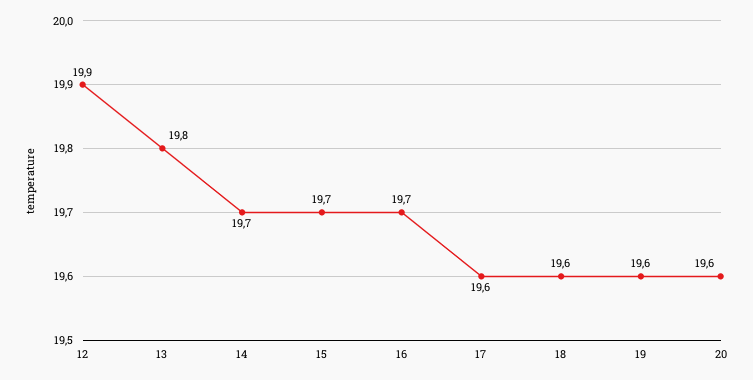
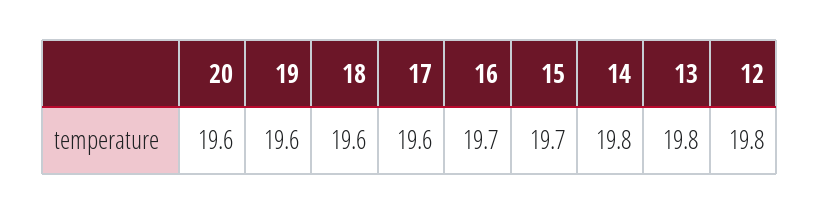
12: 19.9 -> 19.8
14: 19.7 -> 19.8

